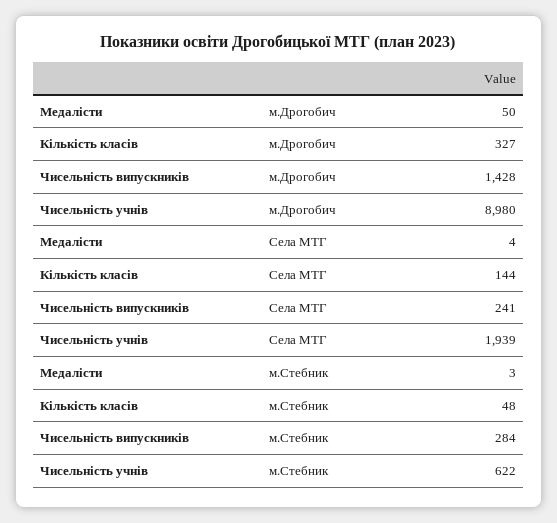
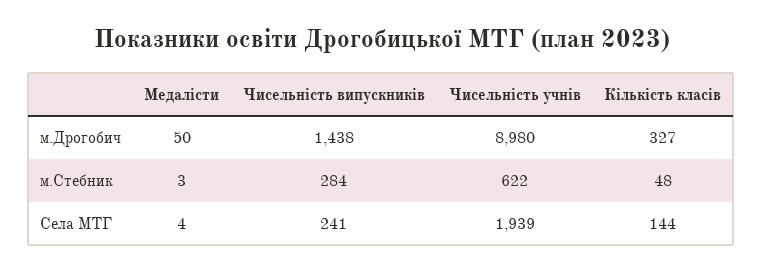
Чисельність випускників, м.Дрогобич: 1428 -> 1438

